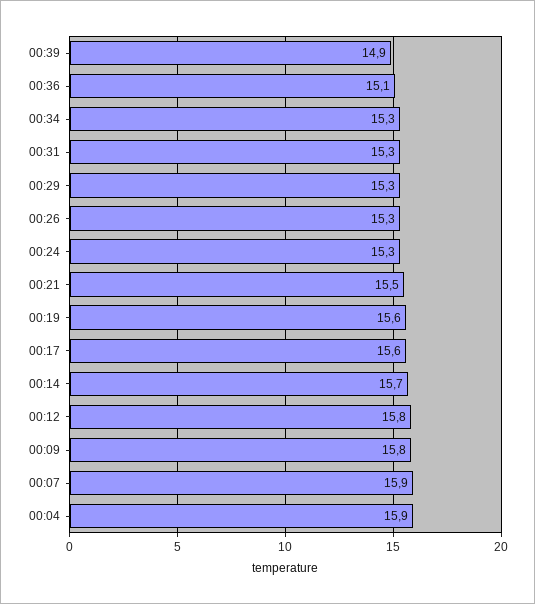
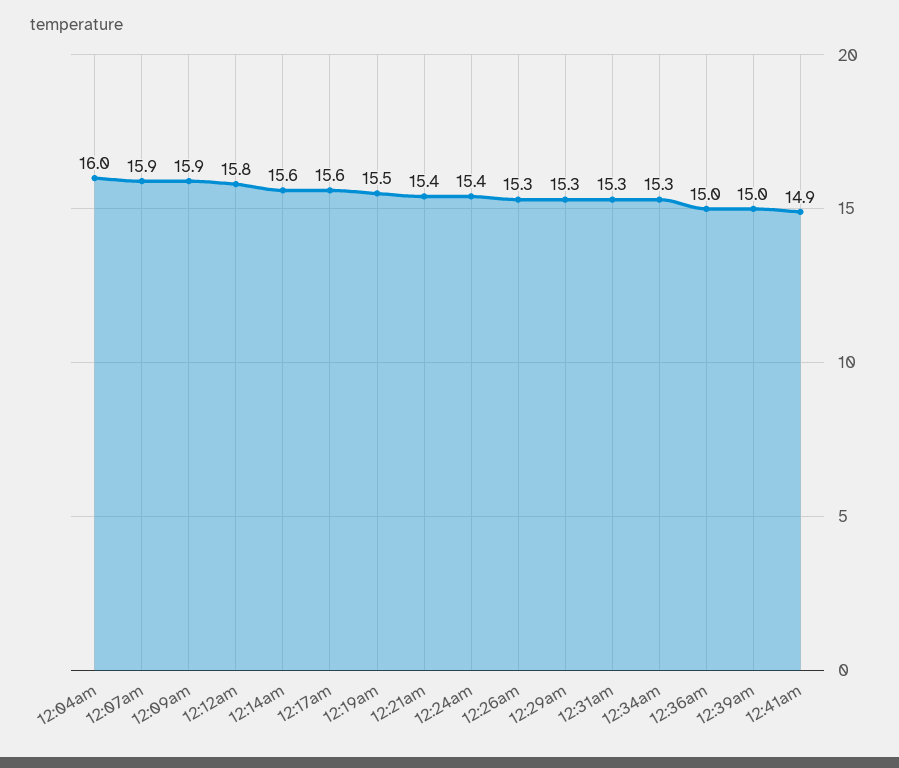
00:39: 14.9 -> 15
00:36: 15.1 -> 15
00:24: 15.3 -> 15.4
00:21: 15.5 -> 15.4
00:19: 15.6 -> 15.5
00:14: 15.7 -> 15.6
00:09: 15.8 -> 15.9
00:04: 15.9 -> 16
12:41am: none -> 14.9

